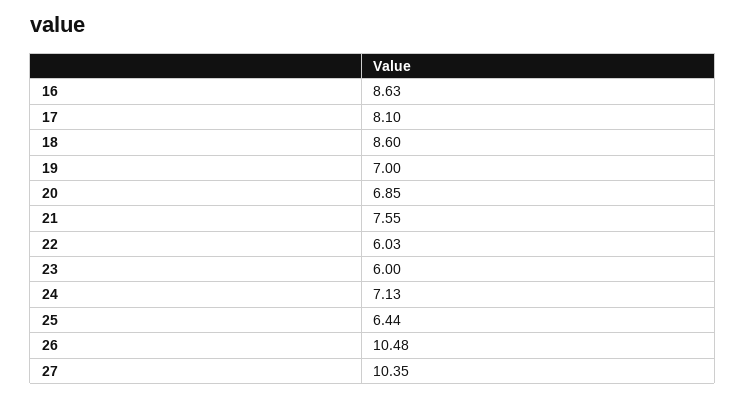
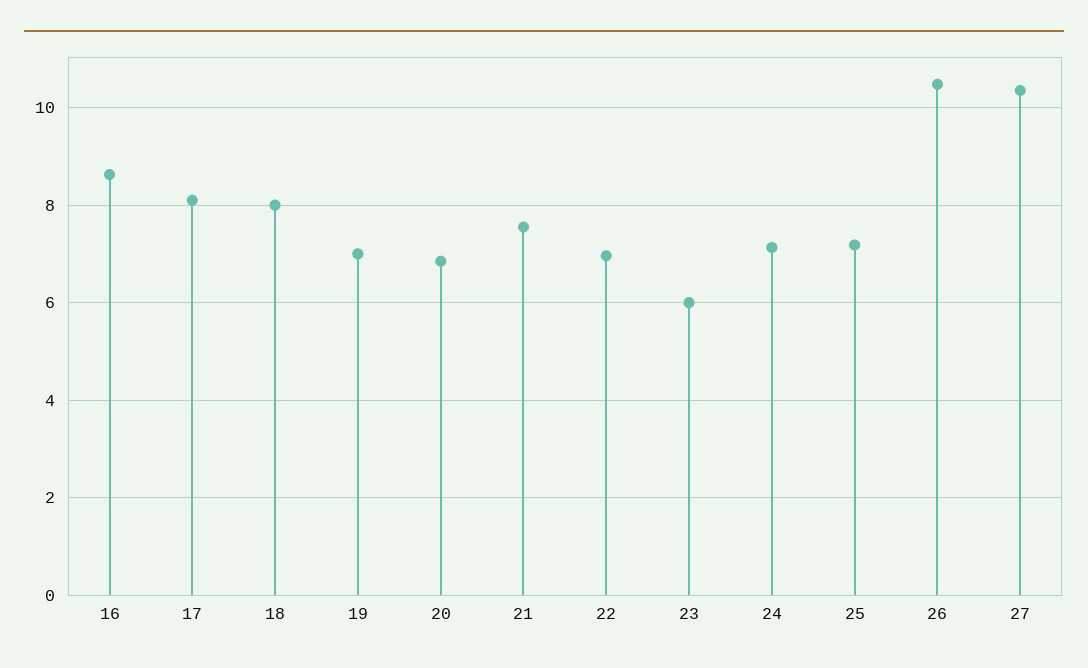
18: 8.6 -> 8
22: 6.03 -> 7
25: 6.44 -> 7.2

